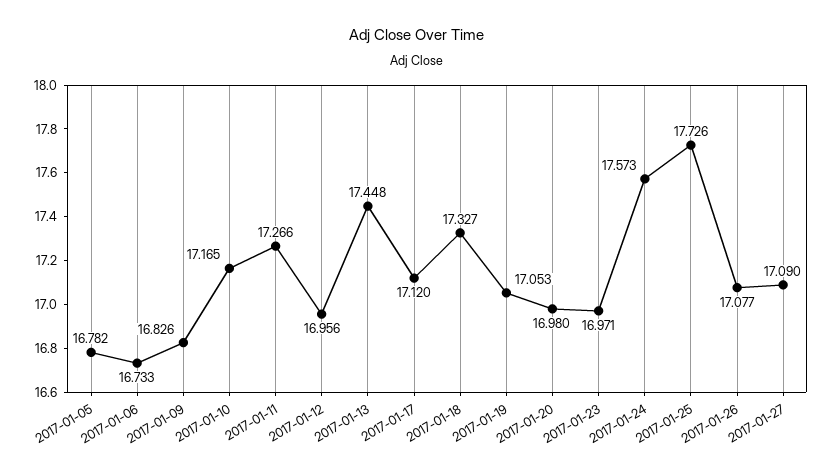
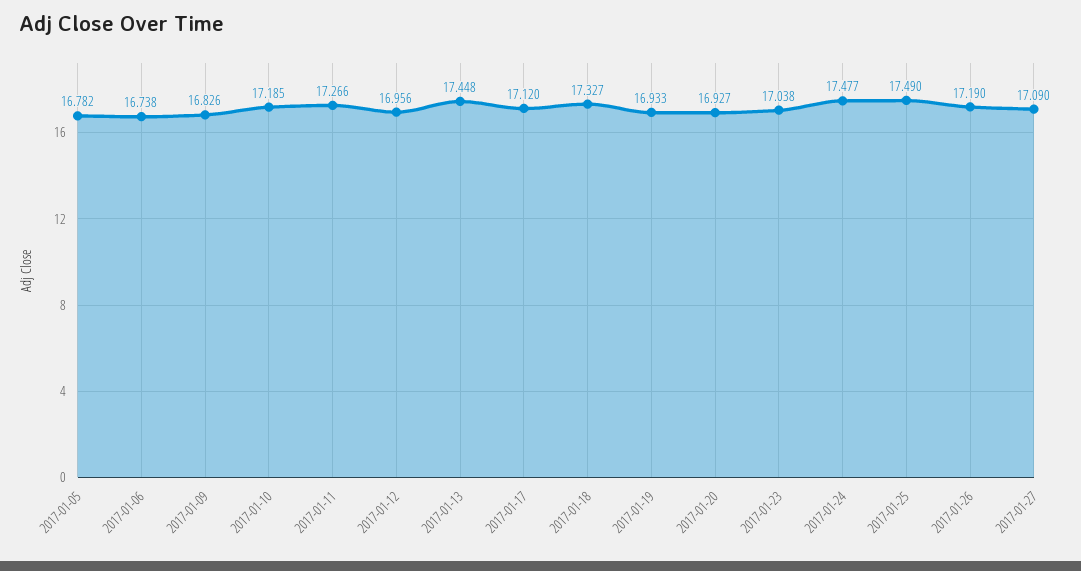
2017-01-06: 16.733 -> 16.738
2017-01-10: 17.165 -> 17.185
2017-01-19: 17.053 -> 16.933
2017-01-20: 16.98 -> 16.927
2017-01-23: 16.971 -> 17.038
2017-01-24: 17.573 -> 17.477
2017-01-25: 17.726 -> 17.49
2017-01-26: 17.077 -> 17.19

